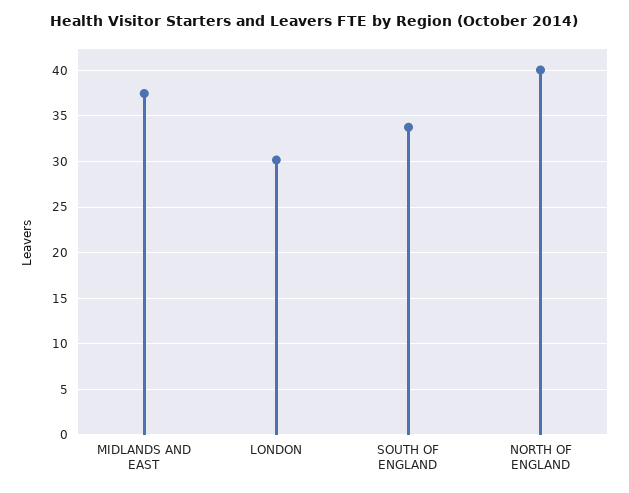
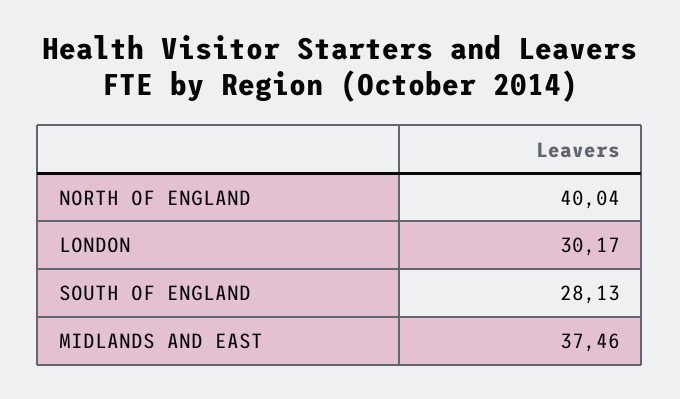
SOUTH OF ENGLAND: 34 -> 28.13

